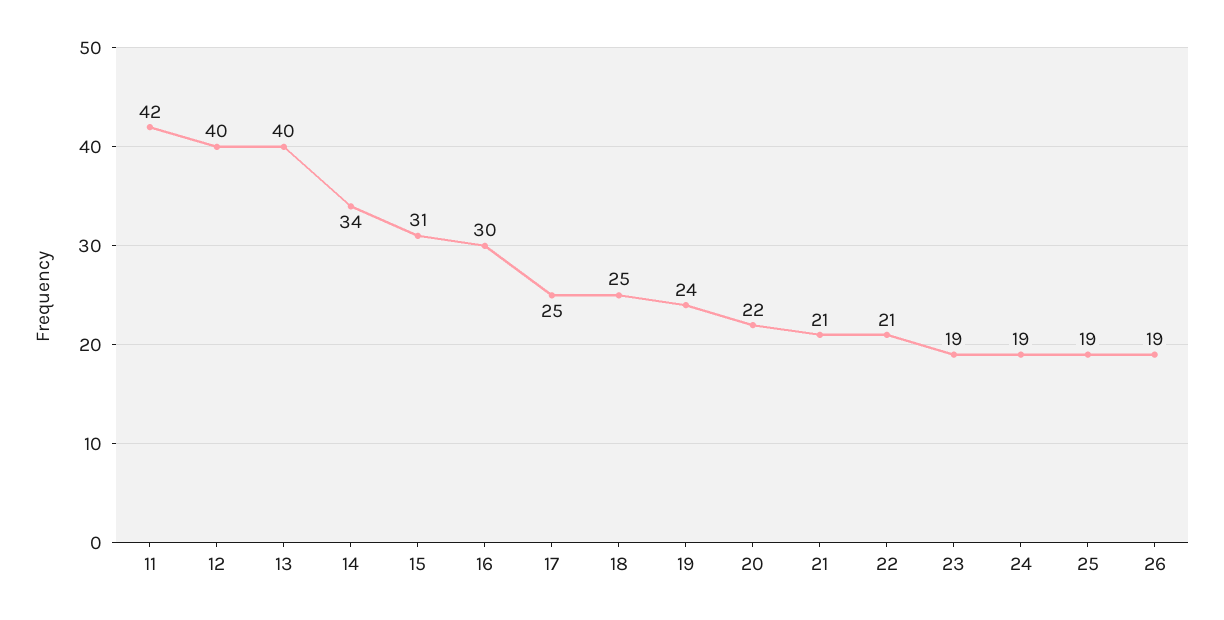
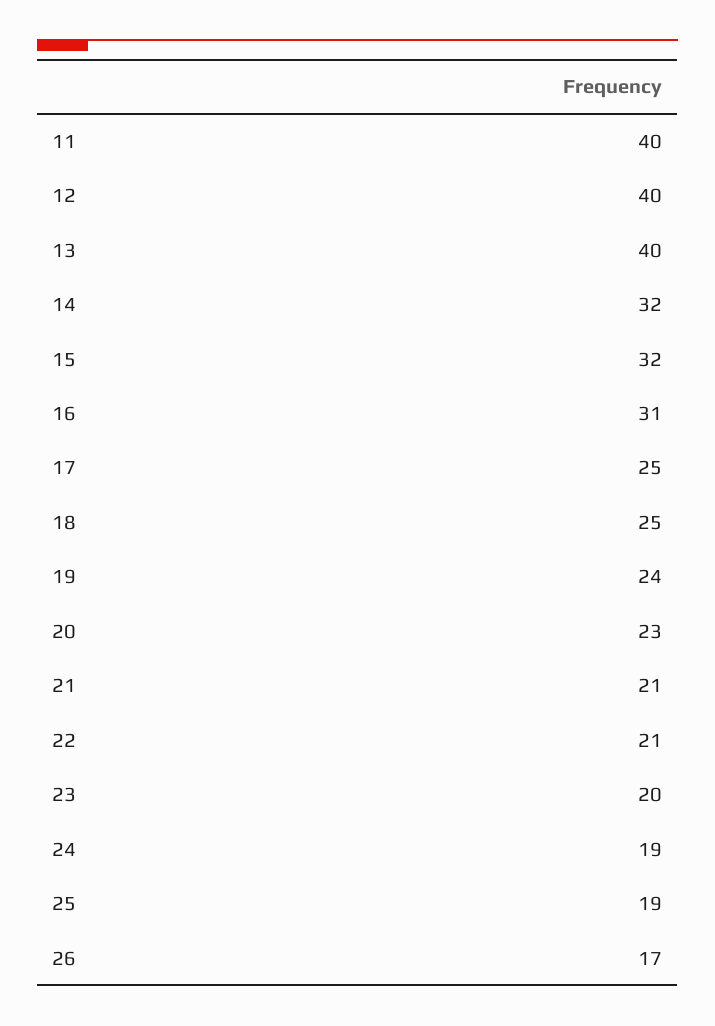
11: 42 -> 40
14: 34 -> 32
15: 31 -> 32
16: 30 -> 31
20: 22 -> 23
23: 19 -> 20
26: 19 -> 17

